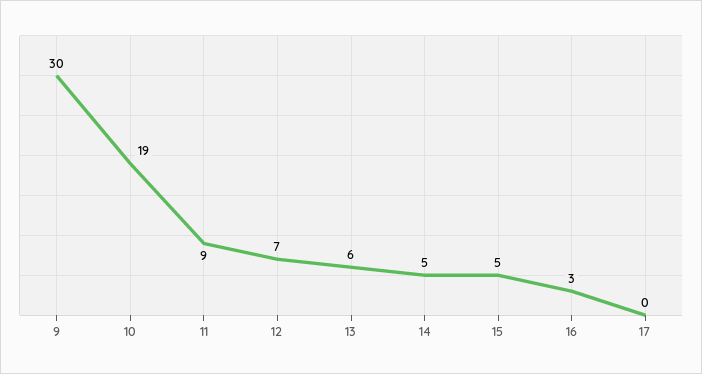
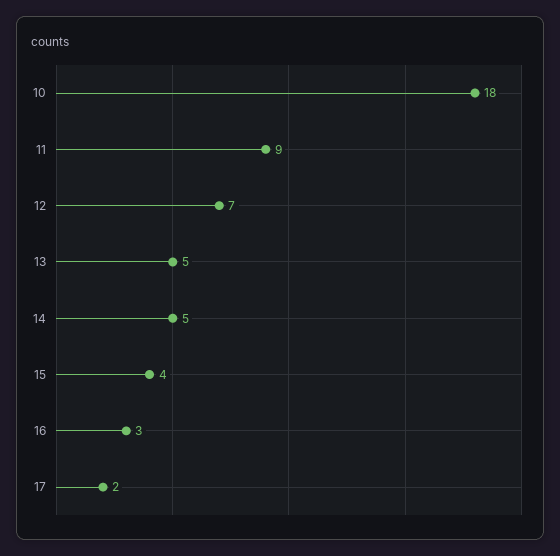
9: 30 -> none
10: 19 -> 18
13: 6 -> 5
15: 5 -> 4
17: 0 -> 2

